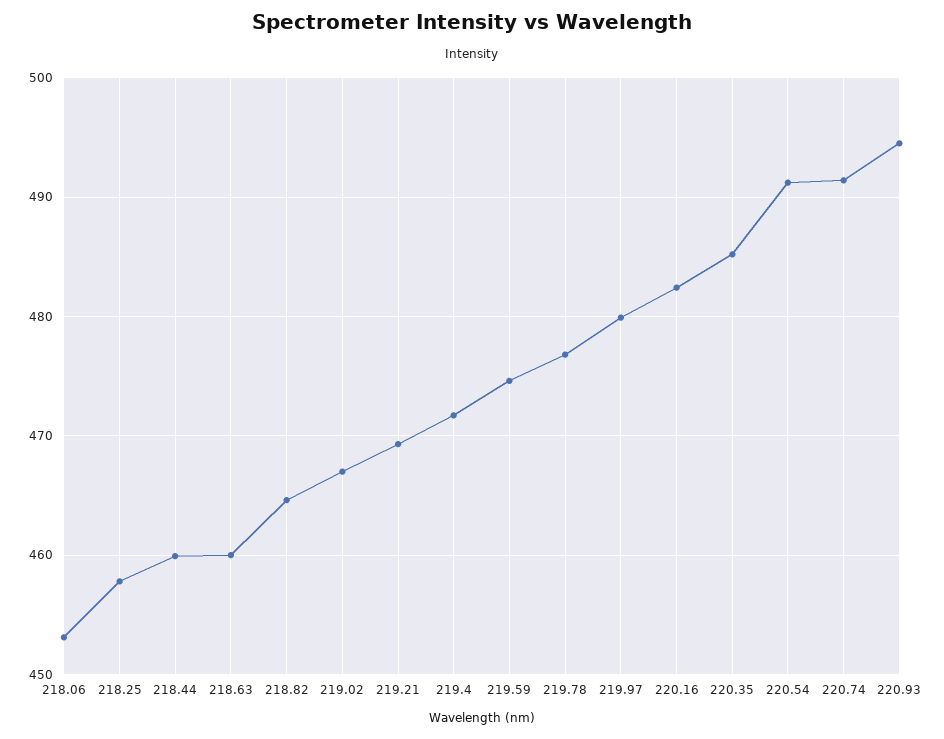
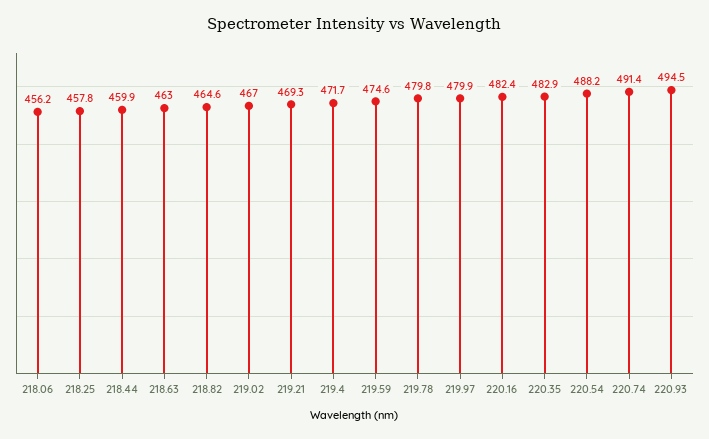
218.06: 453 -> 456.2
218.63: 460 -> 463
219.78: 477 -> 479.8
220.35: 485 -> 482.9
220.54: 491 -> 488.2

